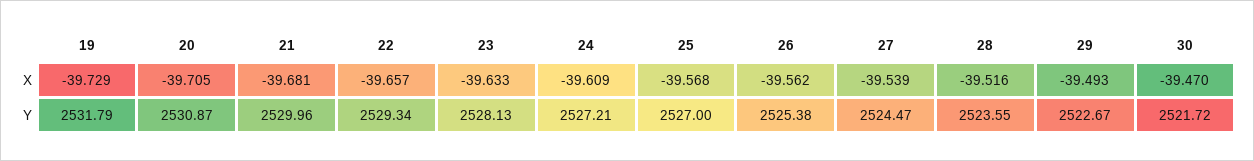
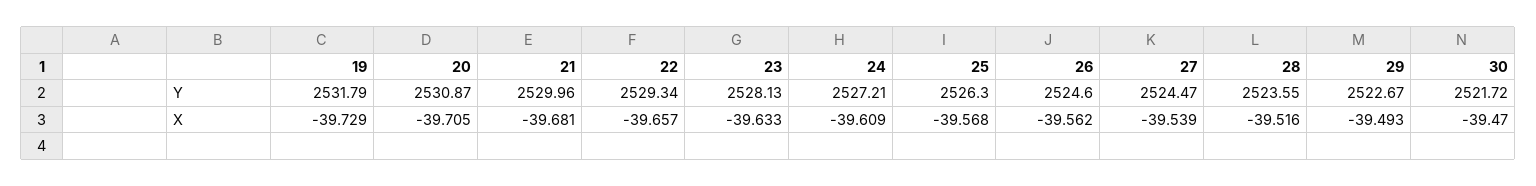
25, Y: 2527 -> 2526.3
26, Y: 2525.38 -> 2524.6

